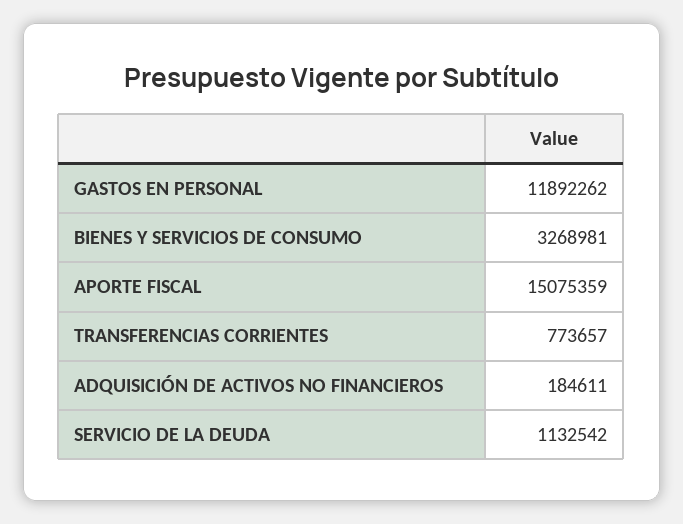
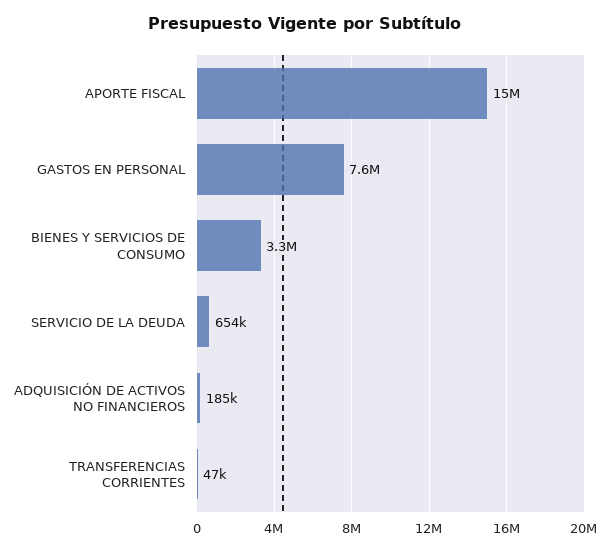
GASTOS EN PERSONAL: 11892262 -> 7600000
TRANSFERENCIAS CORRIENTES: 773657 -> 47000
SERVICIO DE LA DEUDA: 1132542 -> 654000

